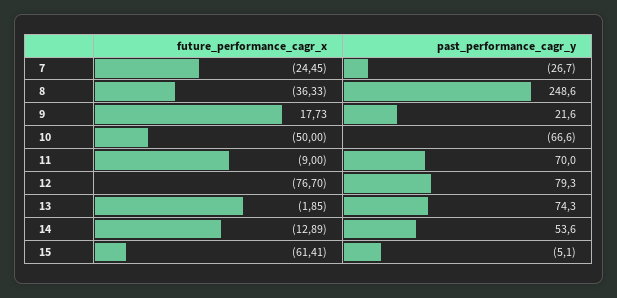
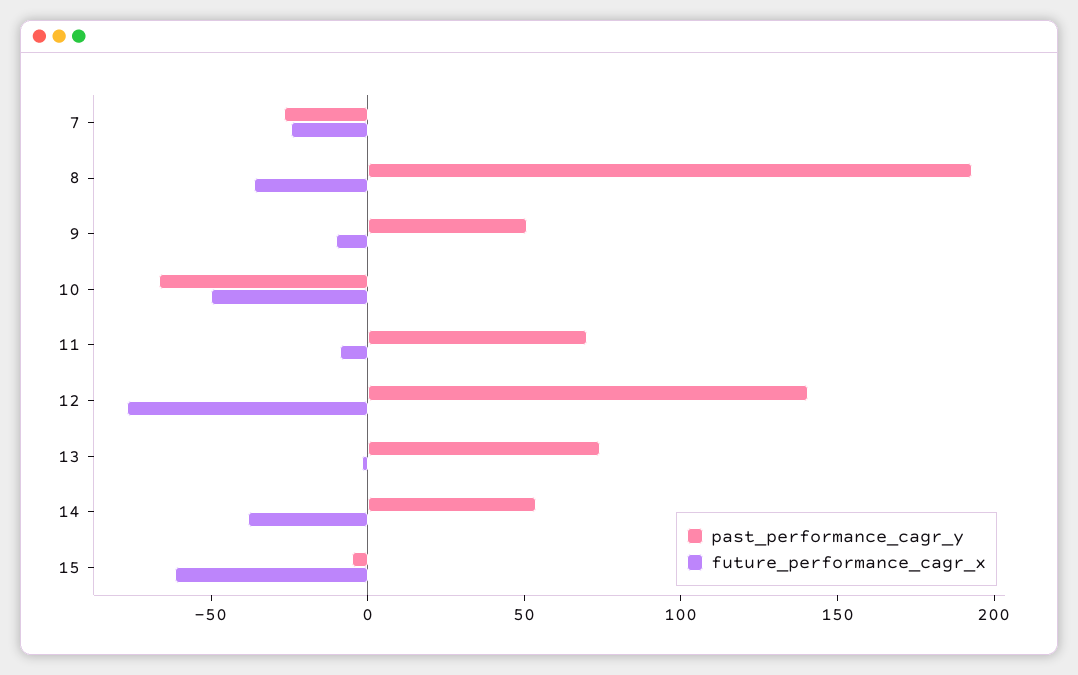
past_performance_cagr_y, 8: 248.6 -> 190
future_performance_cagr_x, 9: 17.73 -> -10
past_performance_cagr_y, 9: 21.6 -> 50
past_performance_cagr_y, 12: 79.3 -> 140
future_performance_cagr_x, 14: -12.89 -> -40

